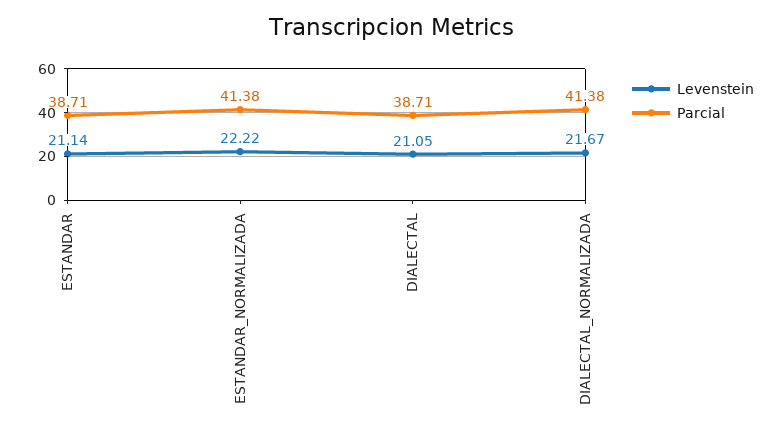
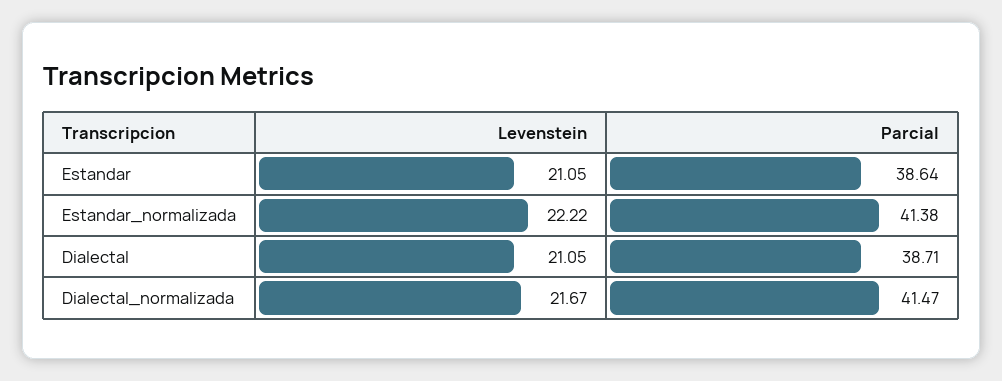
Levenstein, ESTANDAR: 21.14 -> 21.05
Parcial, ESTANDAR: 38.71 -> 38.64
Parcial, DIALECTAL_NORMALIZADA: 41.38 -> 41.47

